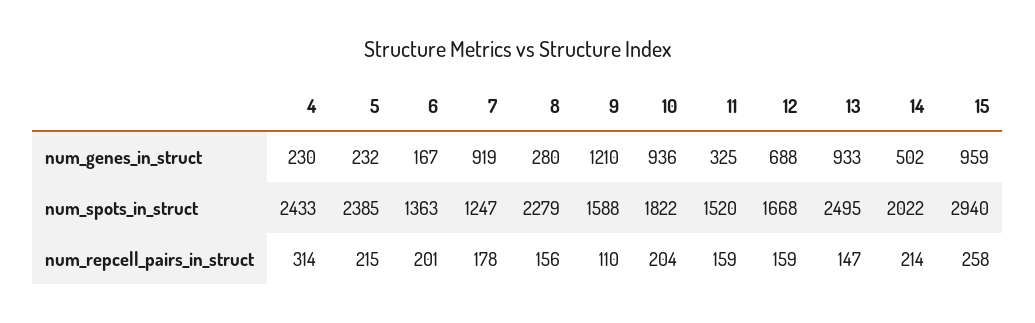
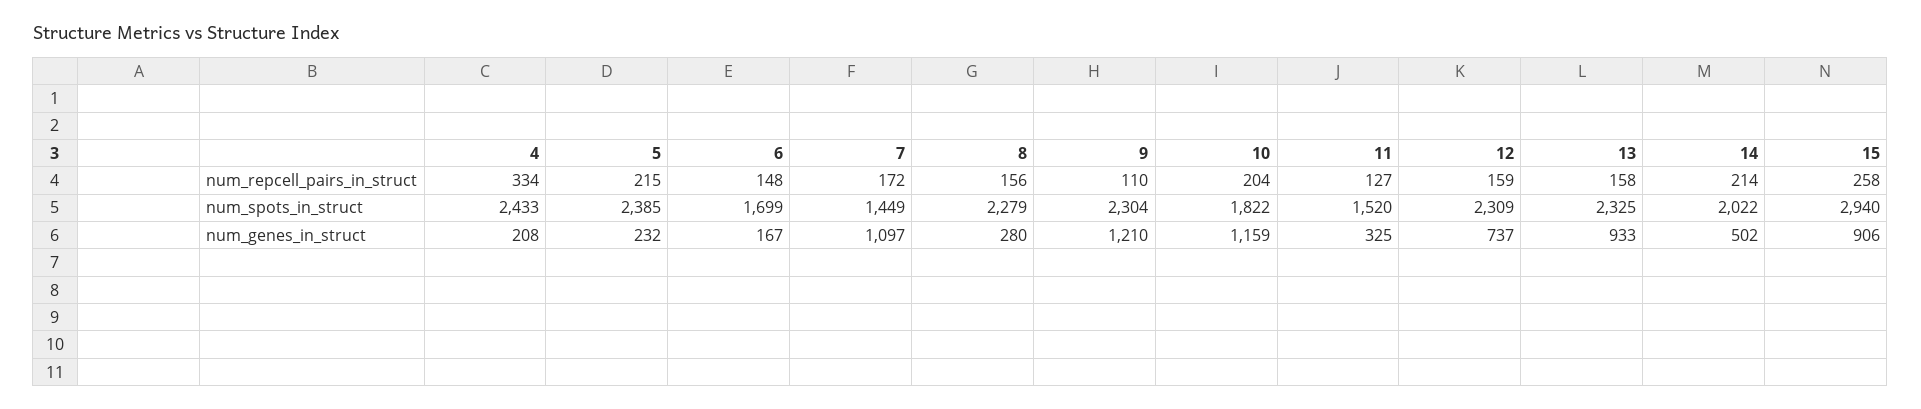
4, num_genes_in_struct: 230 -> 208
7, num_genes_in_struct: 919 -> 1097
10, num_genes_in_struct: 936 -> 1159
12, num_genes_in_struct: 688 -> 737
15, num_genes_in_struct: 959 -> 906
6, num_spots_in_struct: 1363 -> 1699
7, num_spots_in_struct: 1247 -> 1449
9, num_spots_in_struct: 1588 -> 2304
12, num_spots_in_struct: 1668 -> 2309
13, num_spots_in_struct: 2495 -> 2325
4, num_repcell_pairs_in_struct: 314 -> 334
6, num_repcell_pairs_in_struct: 201 -> 148
7, num_repcell_pairs_in_struct: 178 -> 172
11, num_repcell_pairs_in_struct: 159 -> 127
13, num_repcell_pairs_in_struct: 147 -> 158

